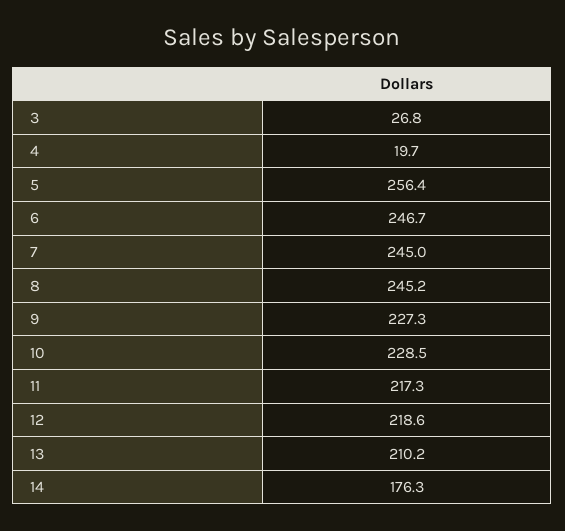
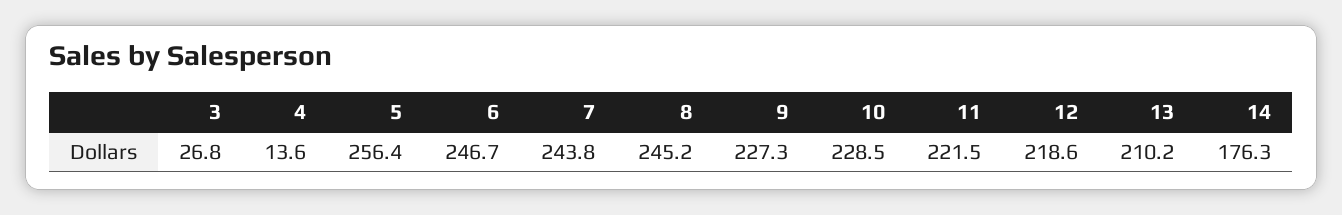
4: 19.7 -> 13.6
7: 245 -> 243.8
11: 217.3 -> 221.5

